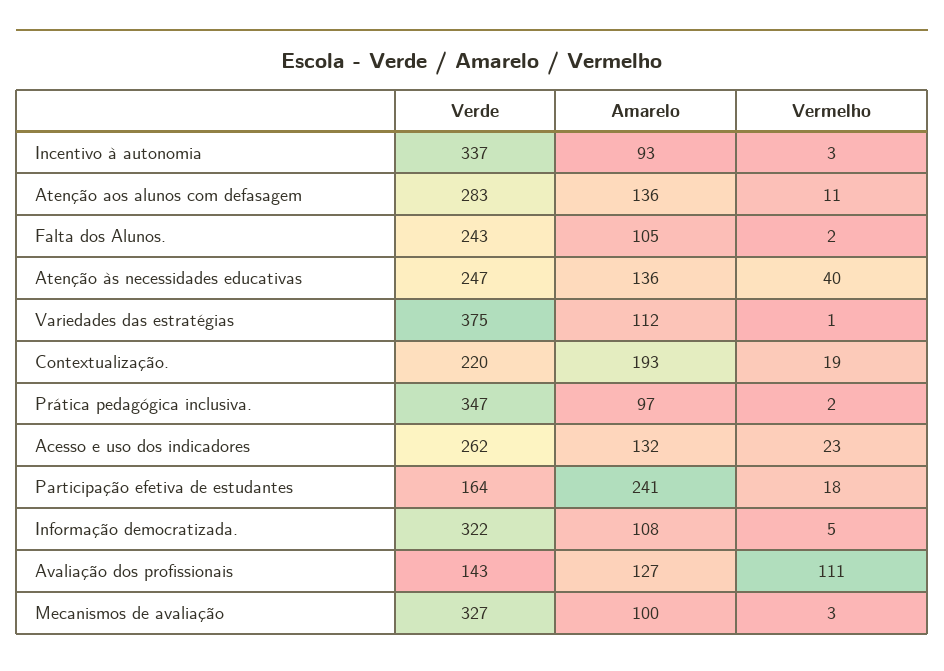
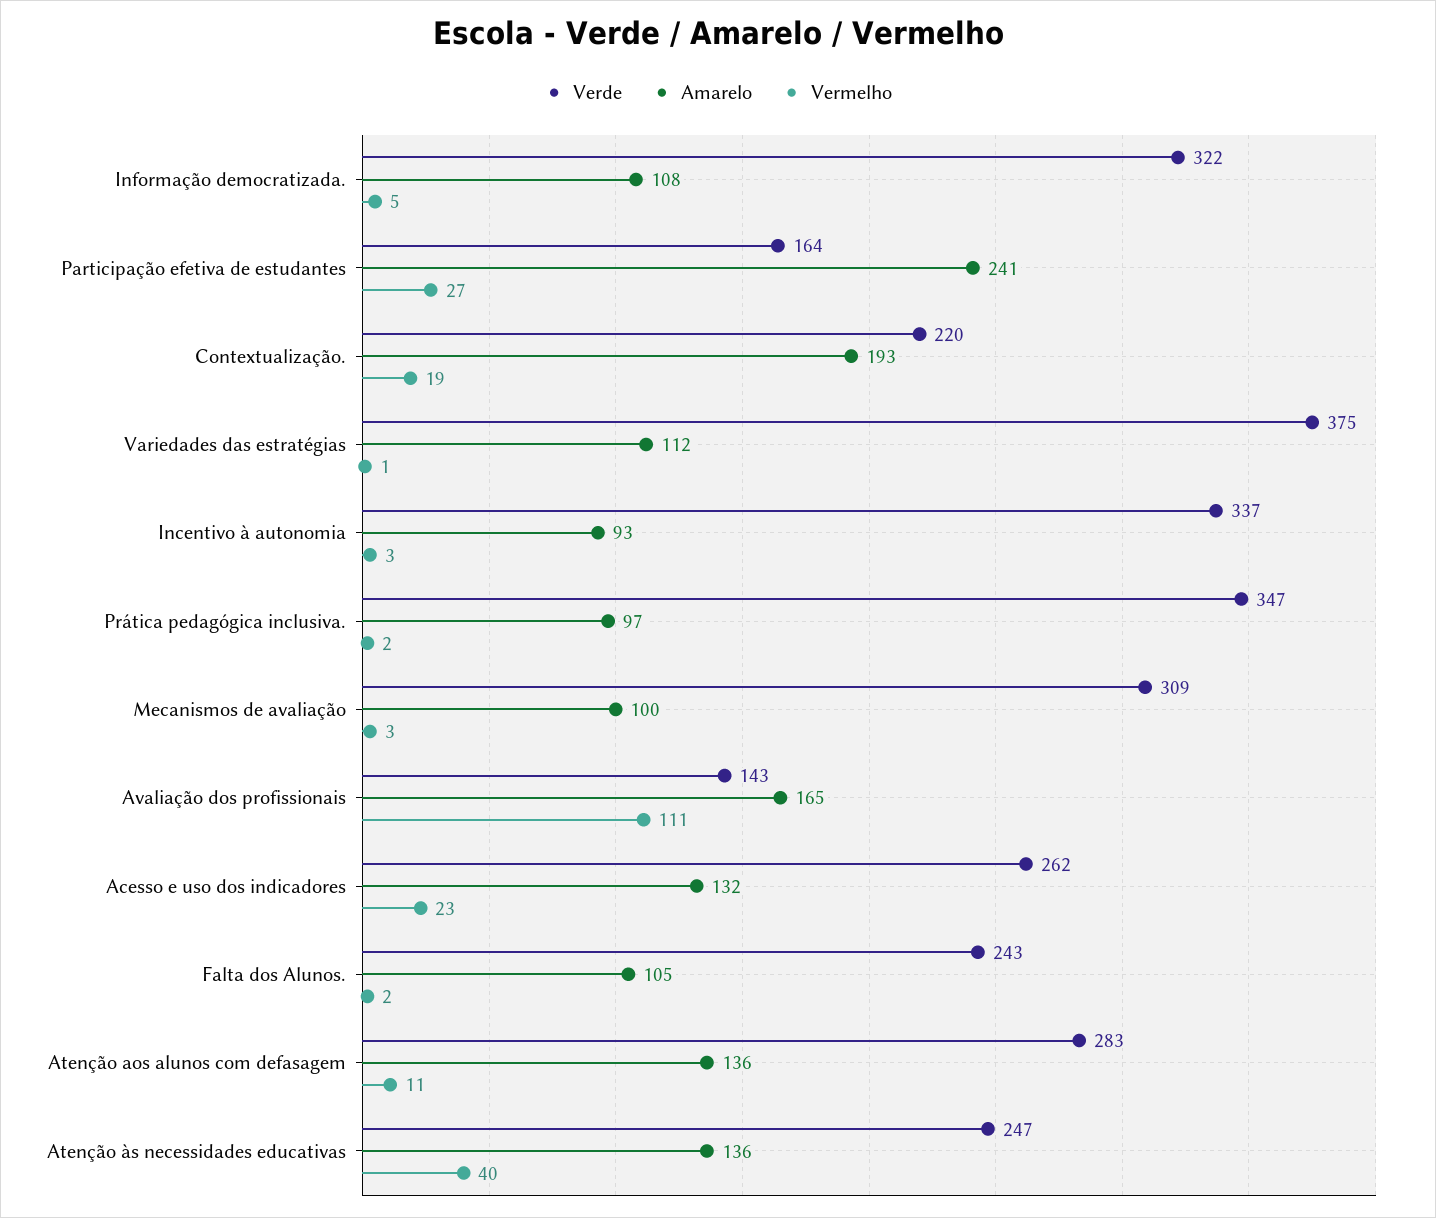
Vermelho, Participação efetiva de estudantes: 18 -> 27
Amarelo, Avaliação dos profissionais: 127 -> 165
Verde, Mecanismos de avaliação: 327 -> 309

